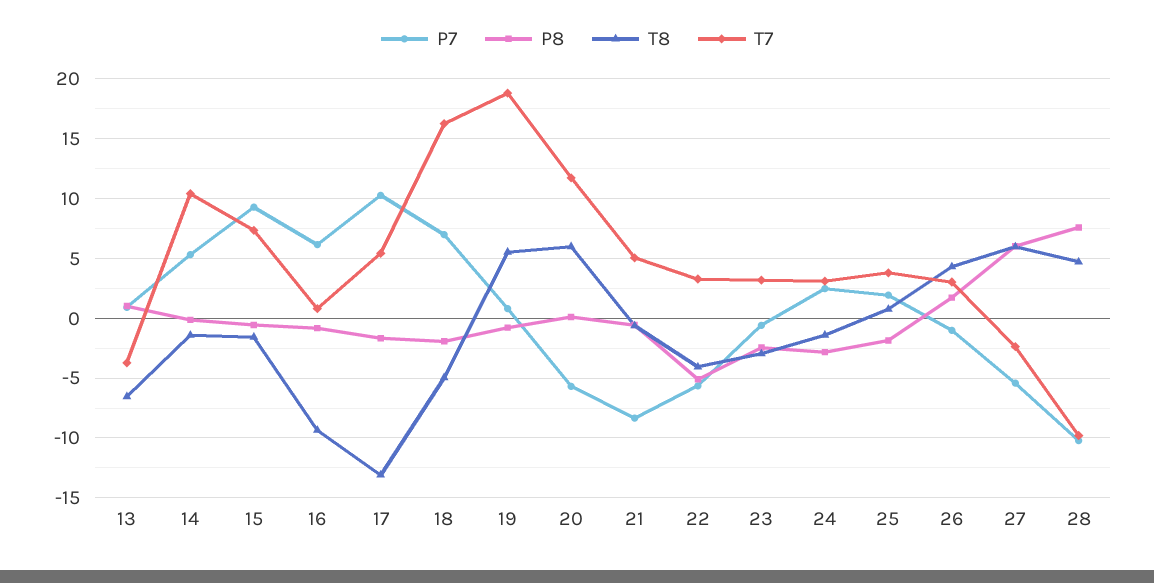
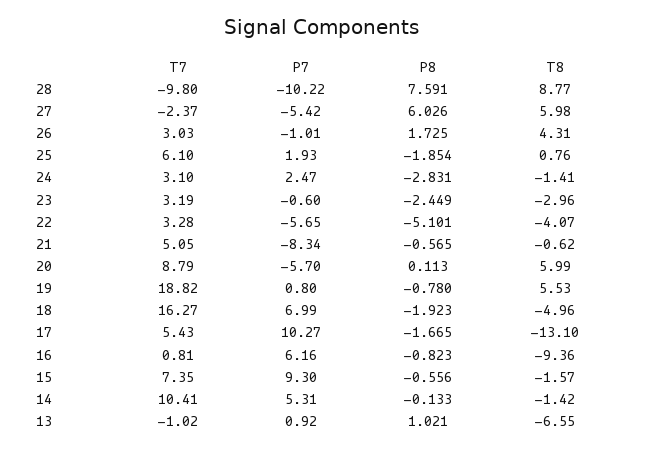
T7, 13: -4 -> -1.02
T7, 20: 12 -> 8.79
T7, 25: 4 -> 6.1
T8, 28: 5 -> 8.77

